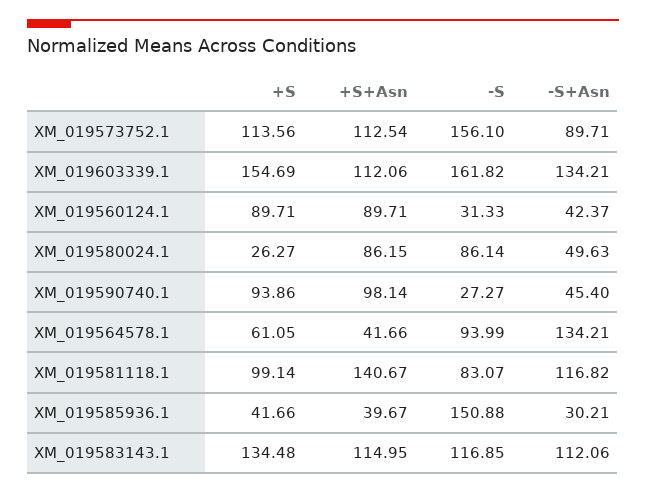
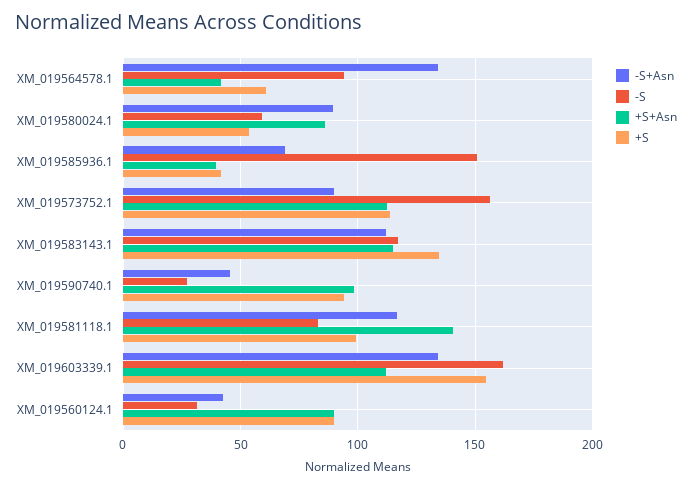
+S, XM_019580024.1: 26.27 -> 55
-S, XM_019580024.1: 86.14 -> 60
-S+Asn, XM_019580024.1: 49.63 -> 90
-S+Asn, XM_019585936.1: 30.21 -> 70

